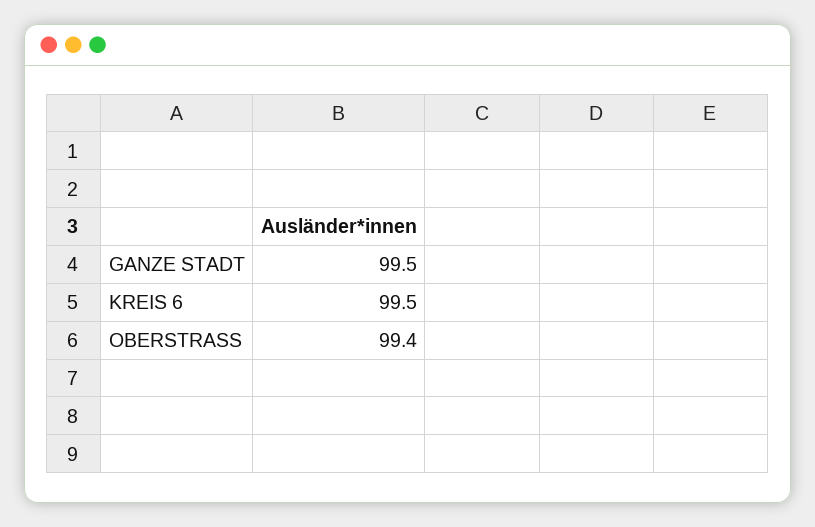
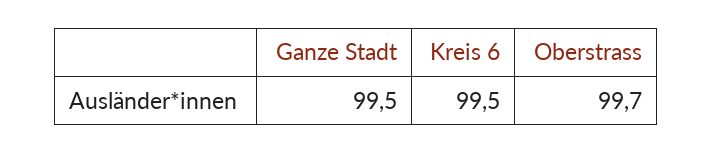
OBERSTRASS: 99.4 -> 99.7

